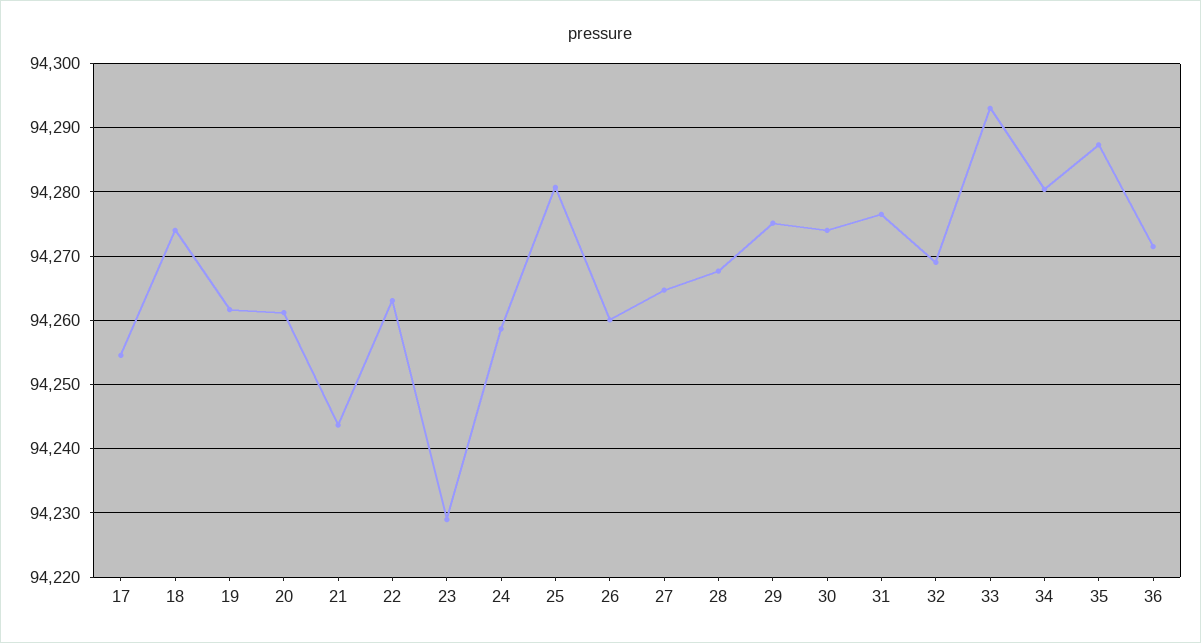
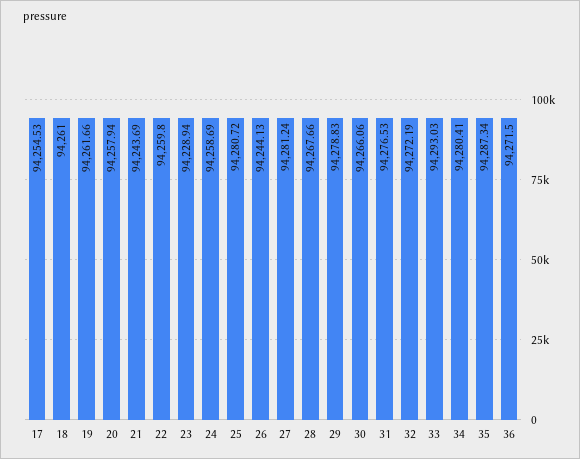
18: 94274 -> 94261
20: 94261 -> 94257.94
22: 94263 -> 94259.8
26: 94260 -> 94244.13
27: 94265 -> 94281.24
29: 94275 -> 94278.83
30: 94274 -> 94266.06
32: 94269 -> 94272.19

